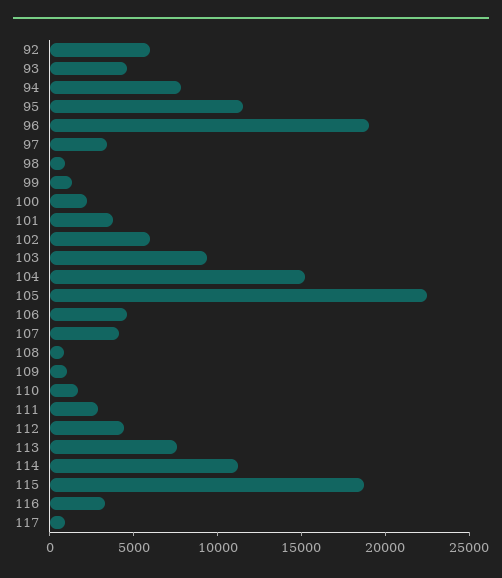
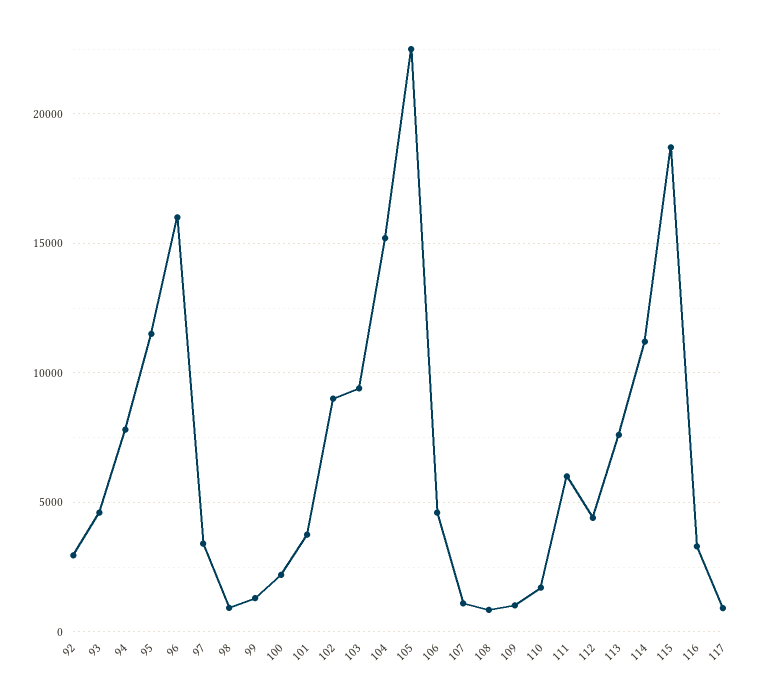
92: 6000 -> 3000
96: 19000 -> 16000
102: 6000 -> 9000
107: 4000 -> 1000
111: 3000 -> 6000

